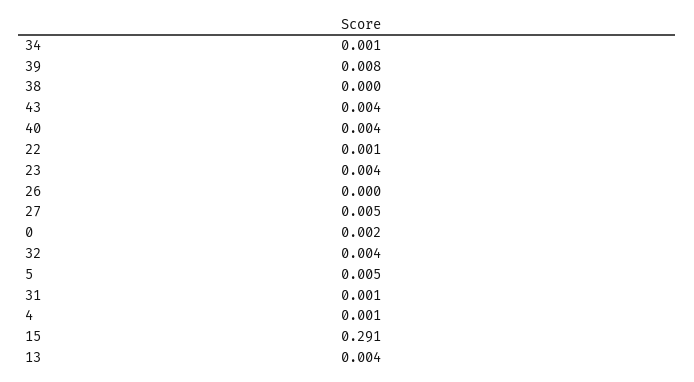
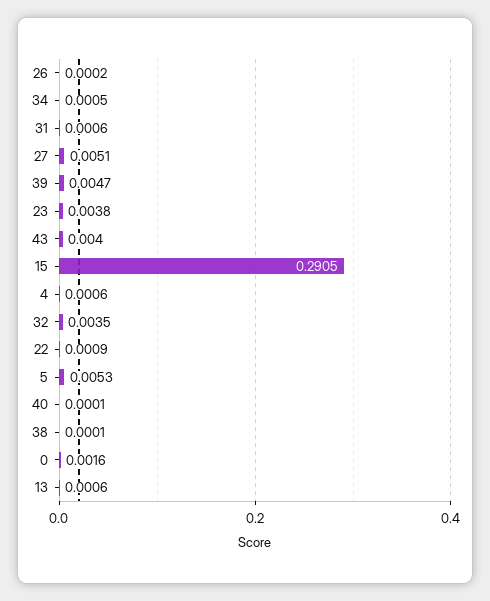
39: 0.008 -> 0.0047
40: 0.004 -> 0.0001
13: 0.004 -> 0.0006

